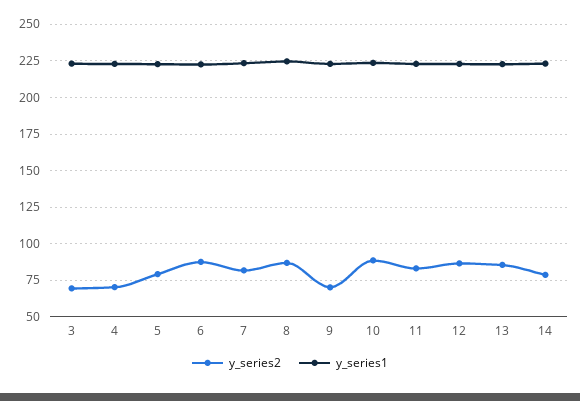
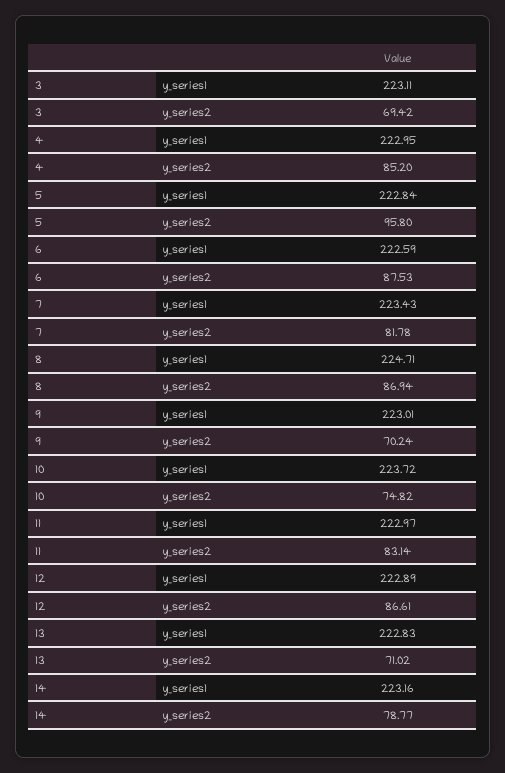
y_series2, 4: 70 -> 85.2
y_series2, 5: 80 -> 95.8
y_series2, 10: 90 -> 74.82
y_series2, 13: 85 -> 71.02

